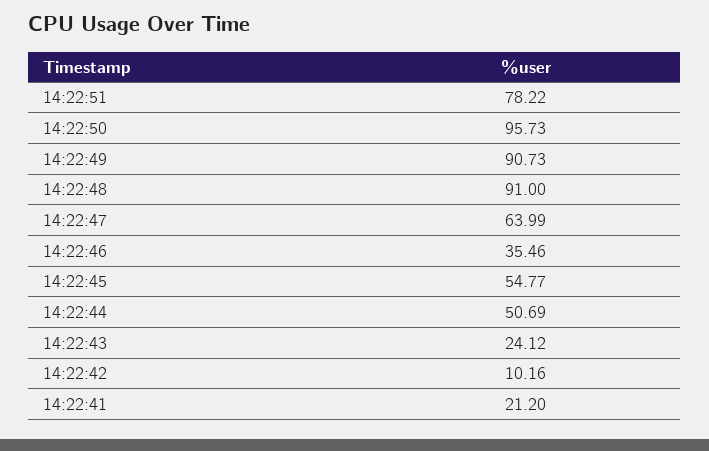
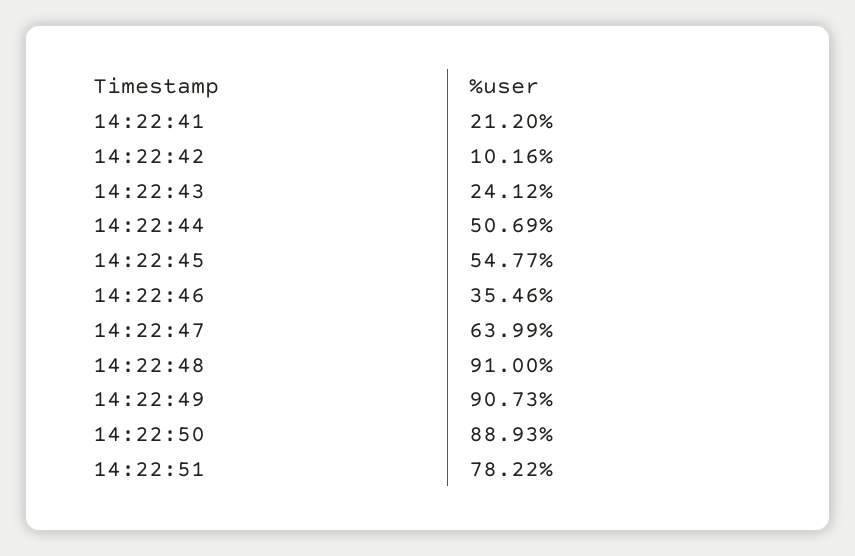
14:22:50: 95.73 -> 88.93

